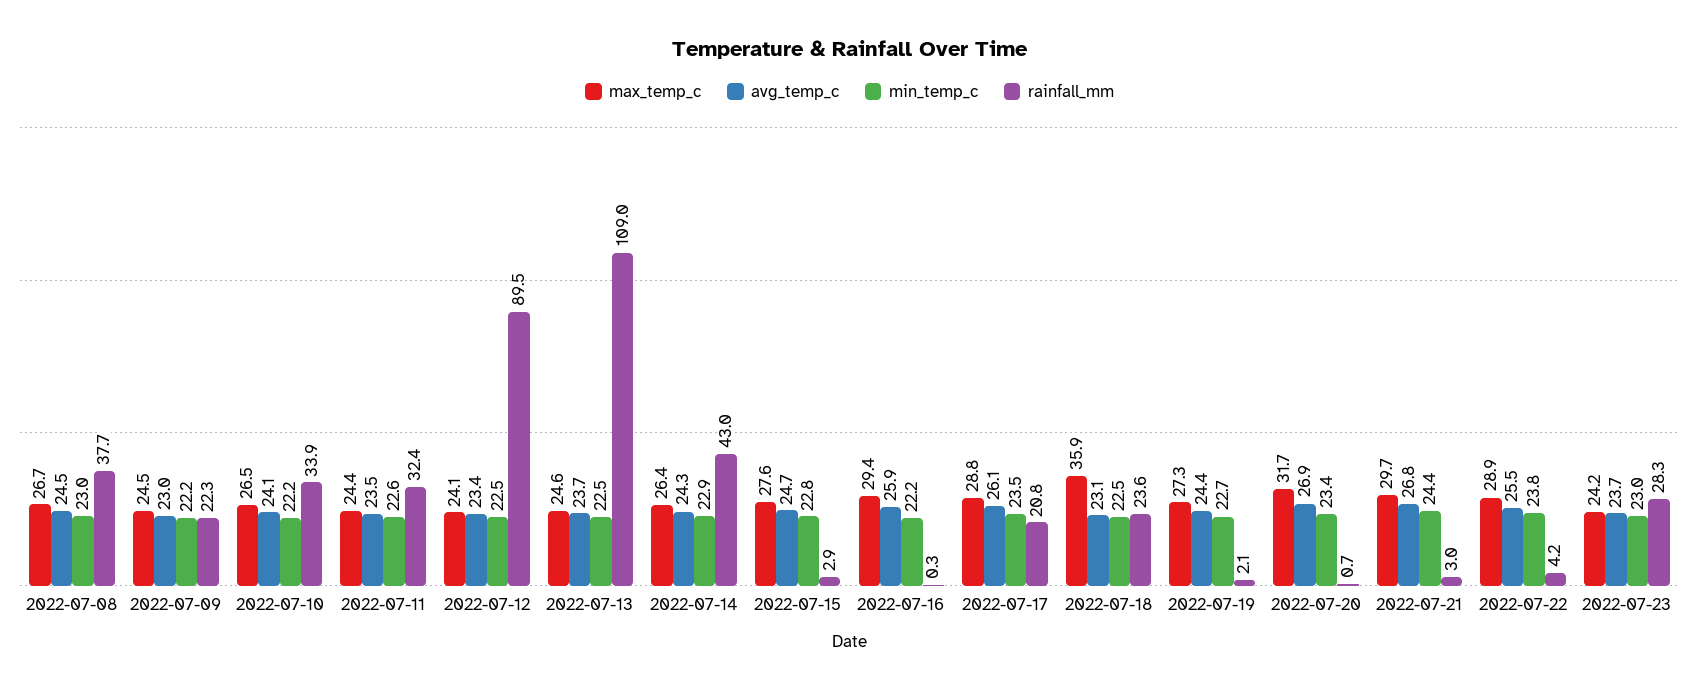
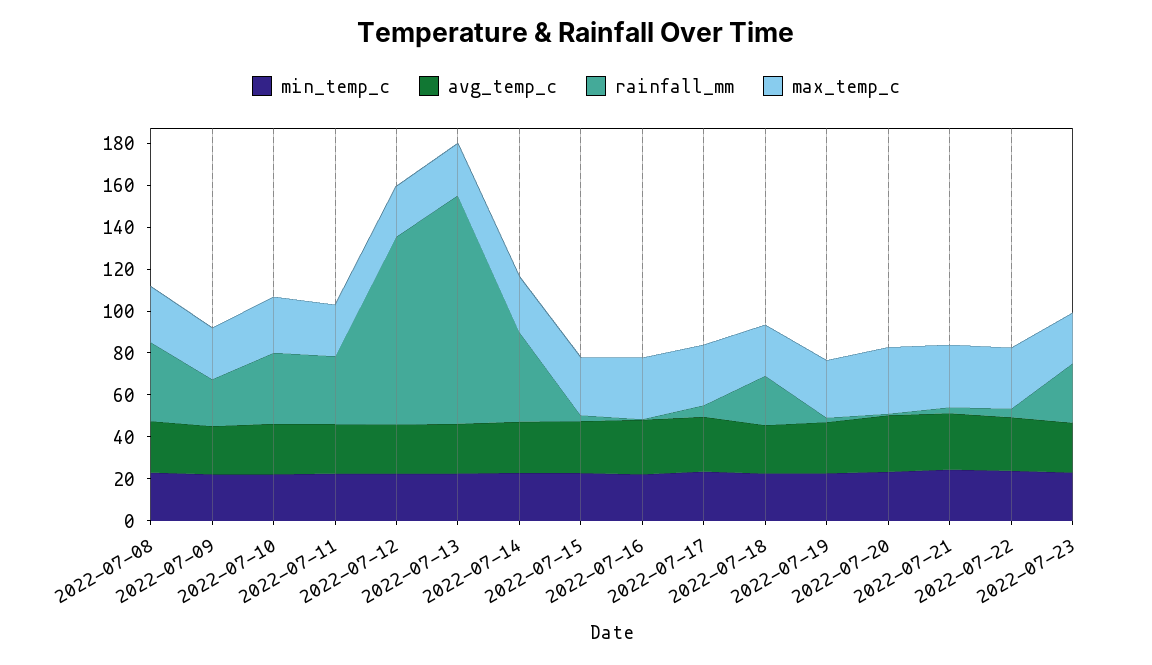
rainfall_mm, 2022-07-17: 20.8 -> 5
max_temp_c, 2022-07-18: 35.9 -> 25

